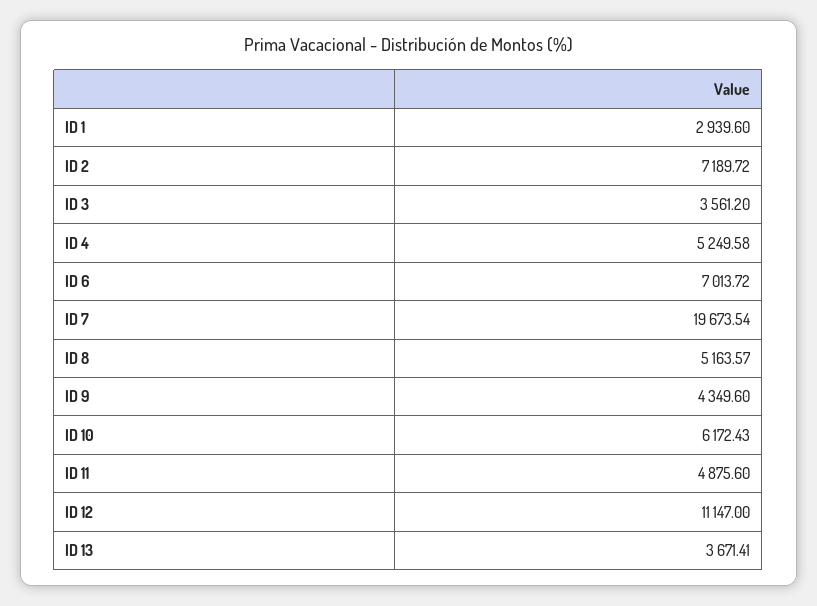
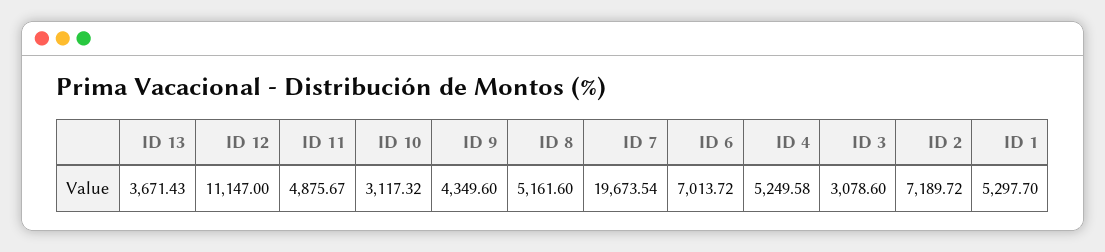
ID 1: 2939.6 -> 5297.7
ID 3: 3561.2 -> 3078.6
ID 8: 5163.57 -> 5161.6
ID 10: 6172.43 -> 3117.32
ID 11: 4875.6 -> 4875.67
ID 13: 3671.41 -> 3671.43

